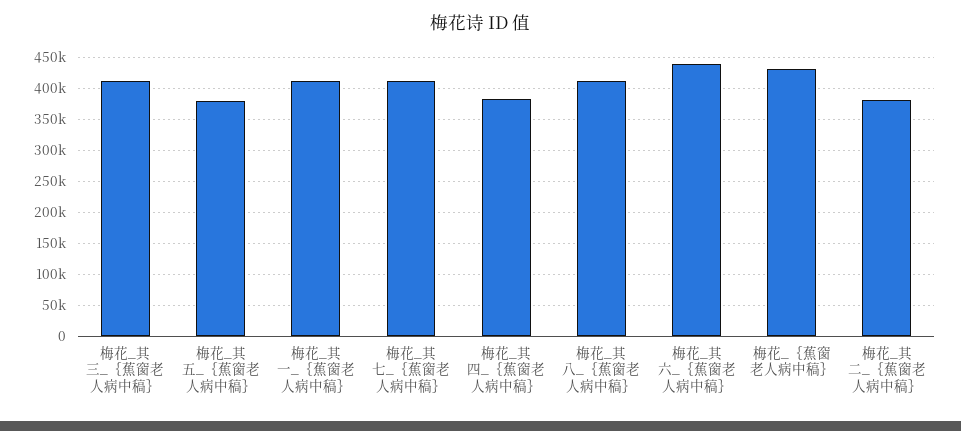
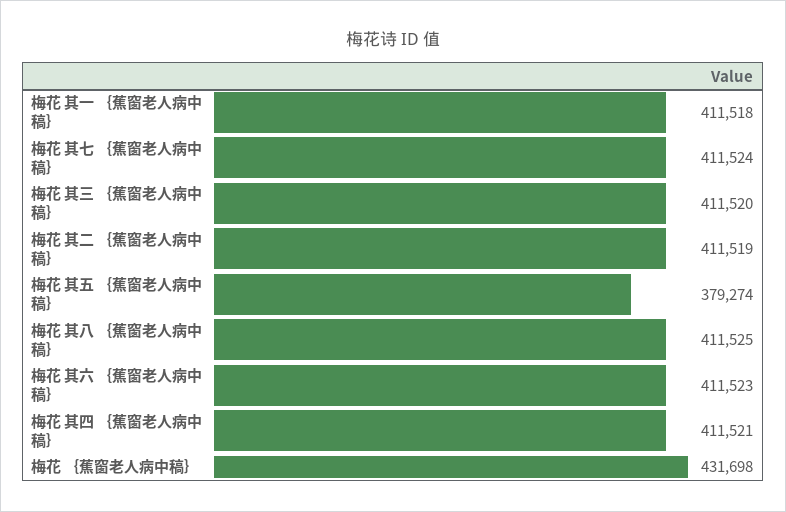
梅花_其四_｛蕉窗老人病中稿｝: 380000 -> 411521
梅花_其六_｛蕉窗老人病中稿｝: 440000 -> 411523
梅花_其二_｛蕉窗老人病中稿｝: 380000 -> 411519

